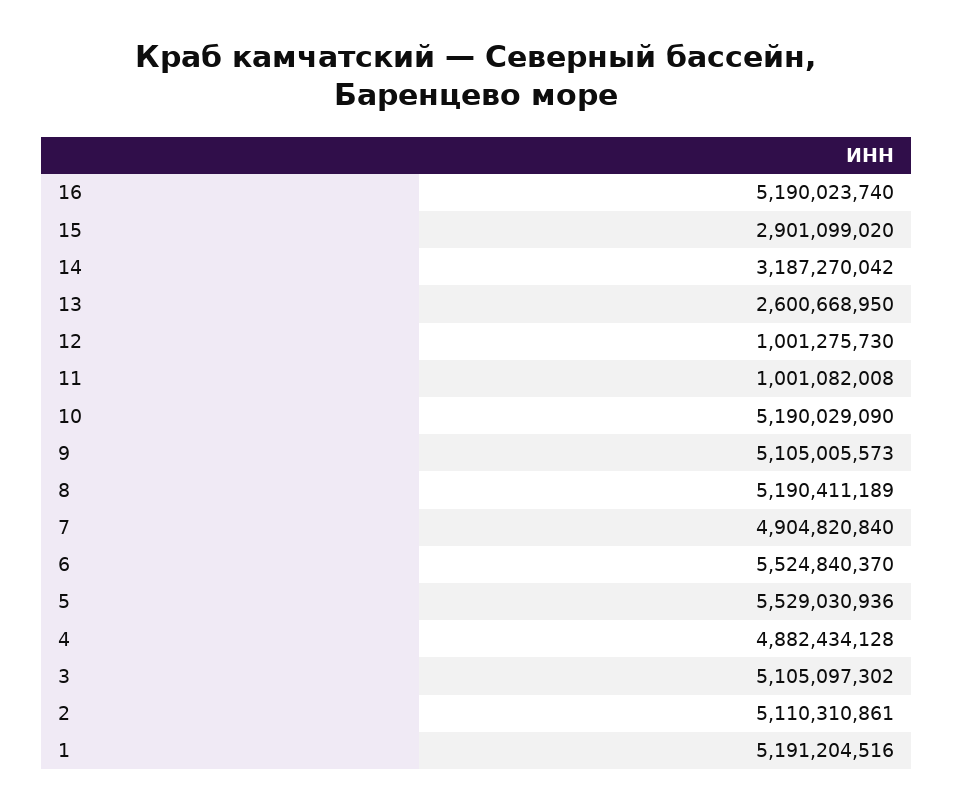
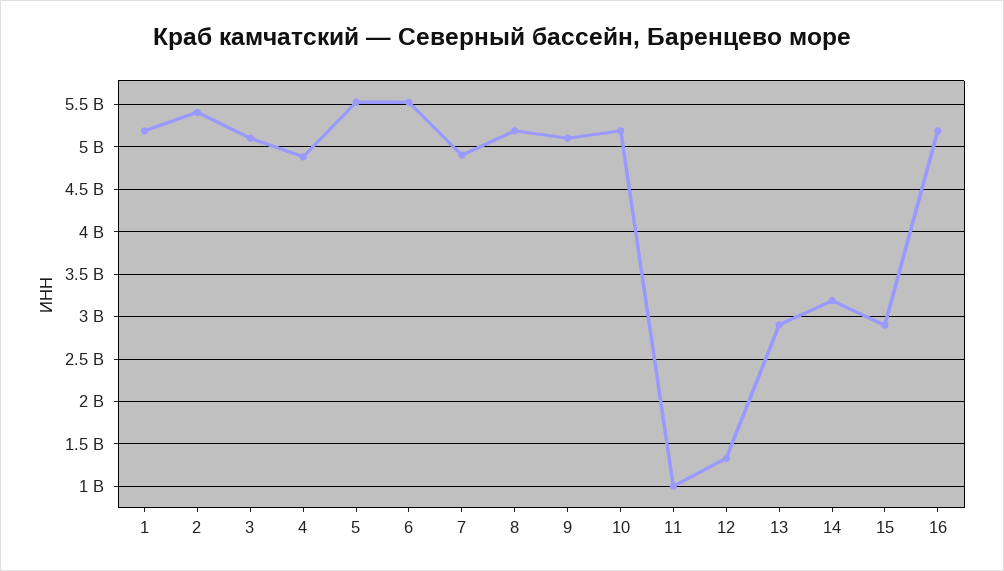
13: 2600668950 -> 2900000000
12: 1001275730 -> 1300000000
2: 5110310861 -> 5400000000

